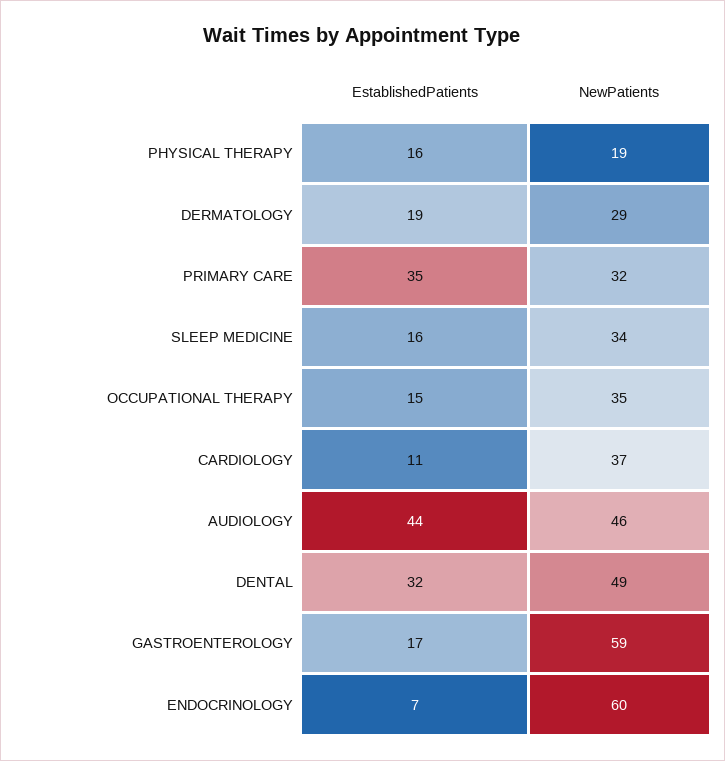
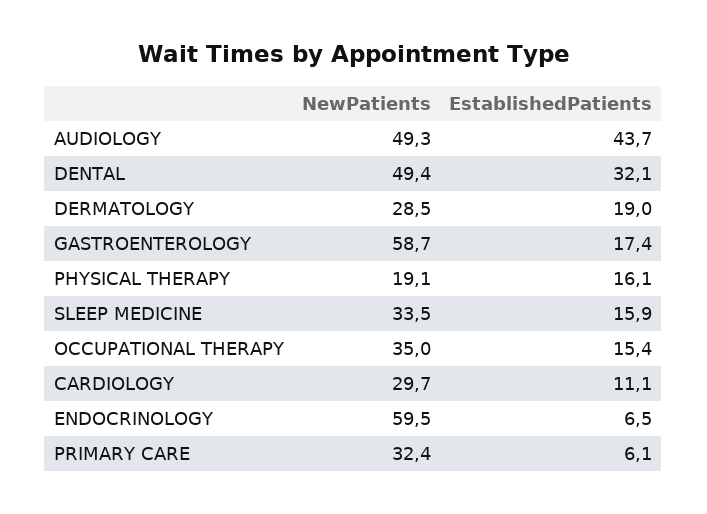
EstablishedPatients, PRIMARY CARE: 35 -> 6.1
NewPatients, CARDIOLOGY: 37 -> 29.7
NewPatients, AUDIOLOGY: 46 -> 49.3

